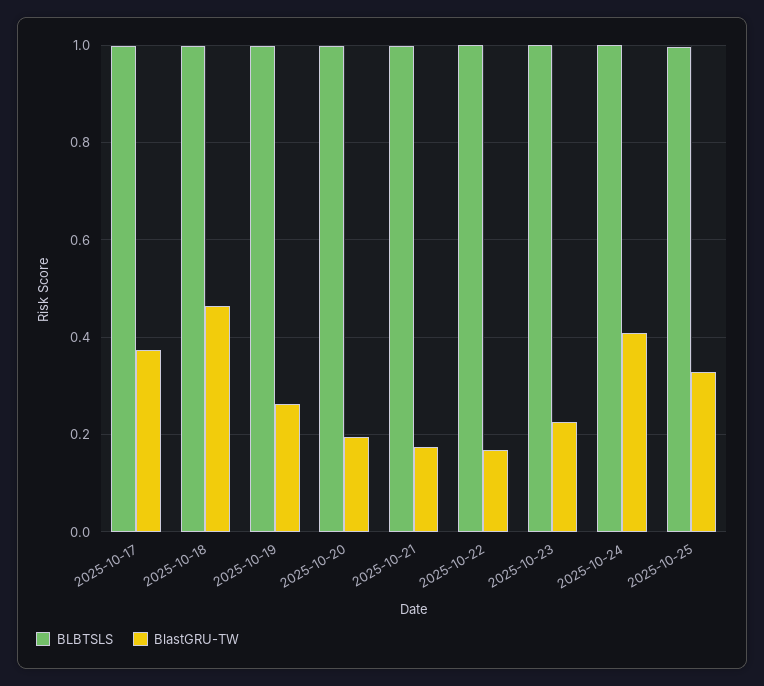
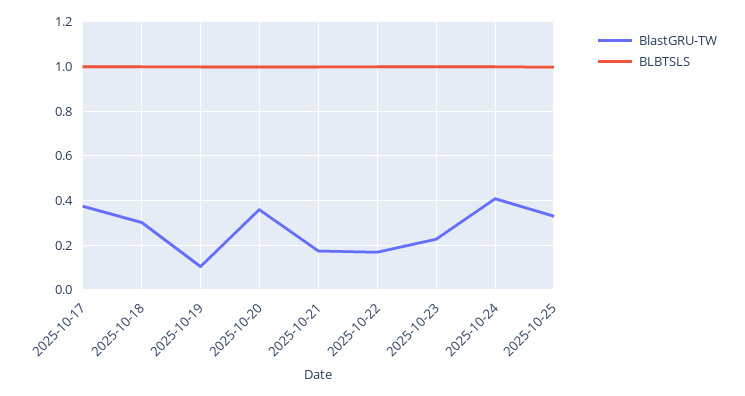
BlastGRU-TW, 2025-10-18: 0.46 -> 0.3
BlastGRU-TW, 2025-10-19: 0.26 -> 0.1
BlastGRU-TW, 2025-10-20: 0.2 -> 0.35

